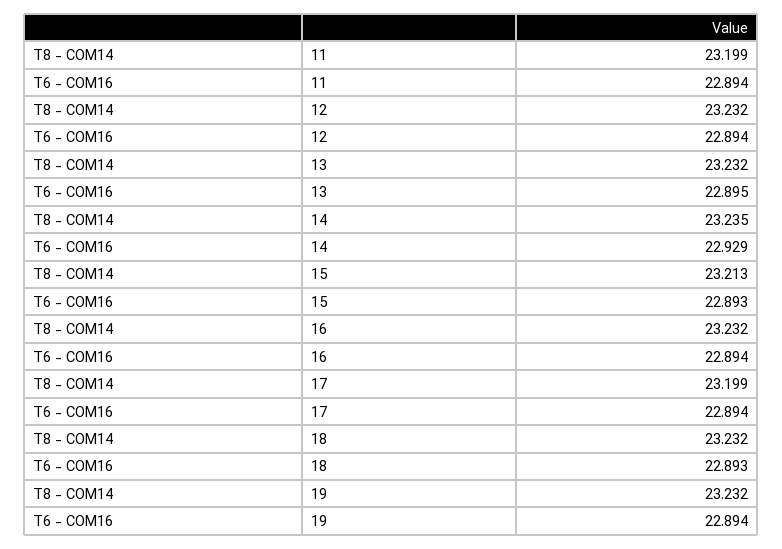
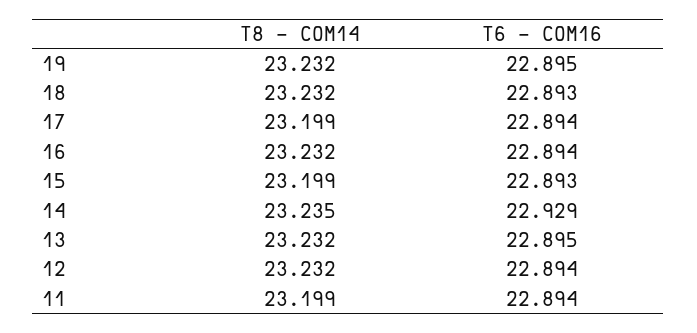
T8 - COM14, 15: 23.213 -> 23.199
T6 - COM16, 19: 22.894 -> 22.895

